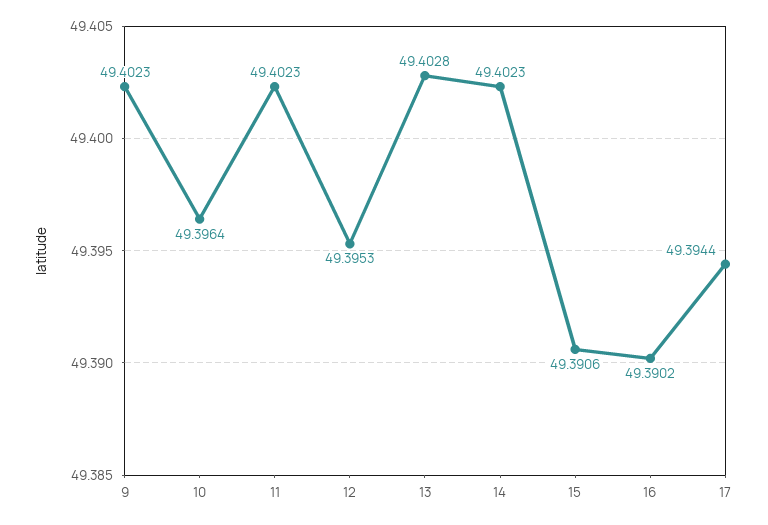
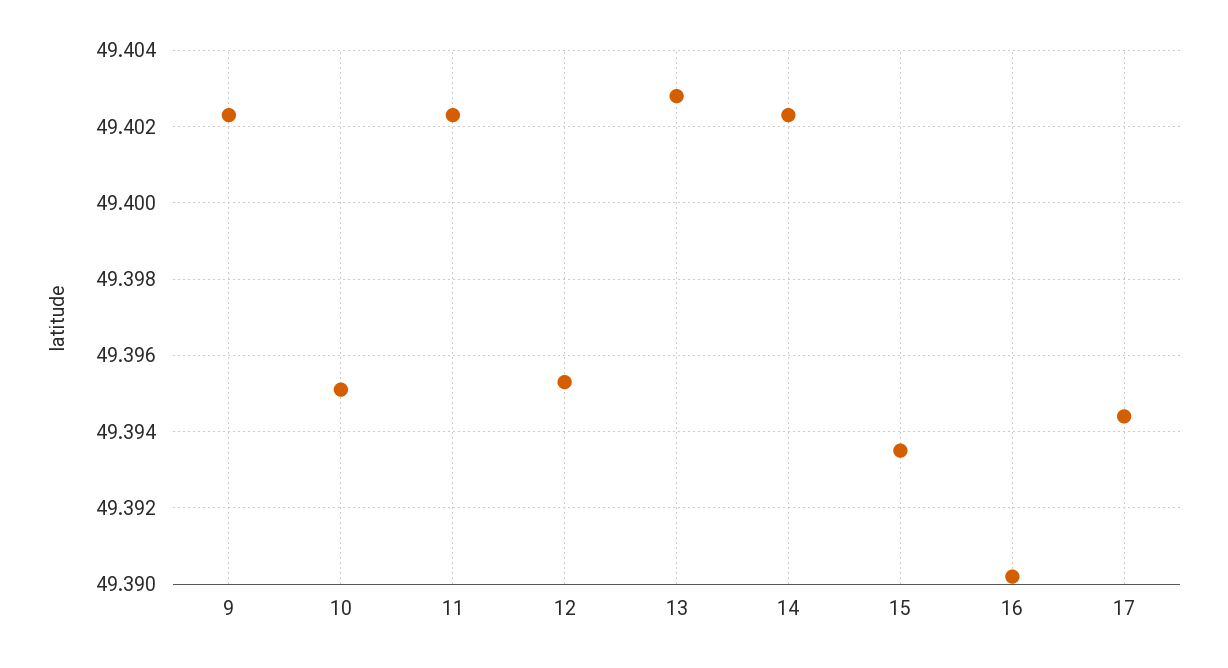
10: 49.3964 -> 49.395
15: 49.3906 -> 49.3935

